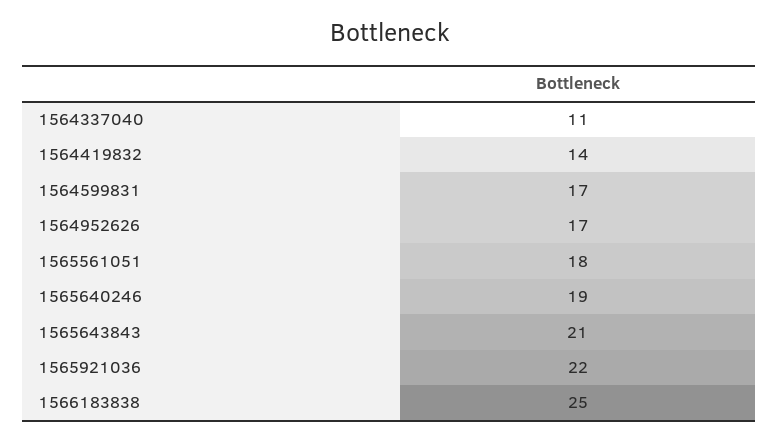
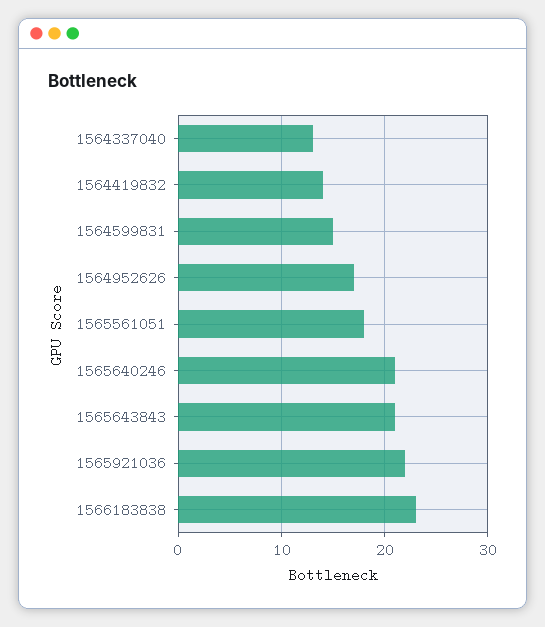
1564337040: 11 -> 13
1564599831: 17 -> 15
1565640246: 19 -> 21
1566183838: 25 -> 23

